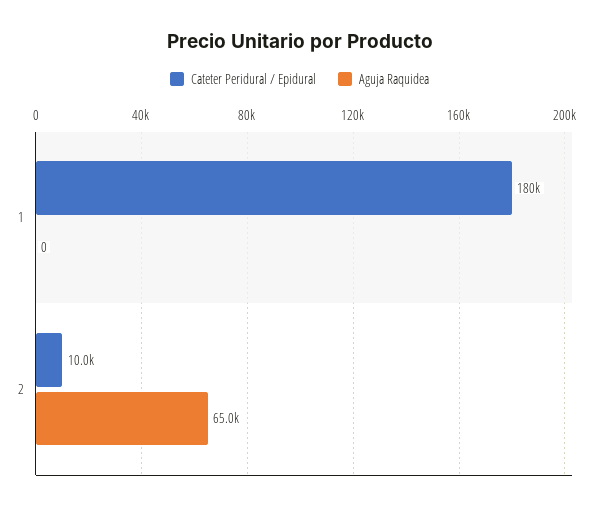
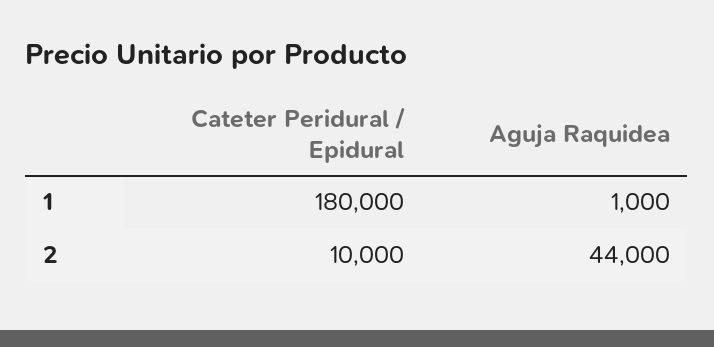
Aguja Raquidea, 1: 0 -> 1000
Aguja Raquidea, 2: 65000 -> 44000

